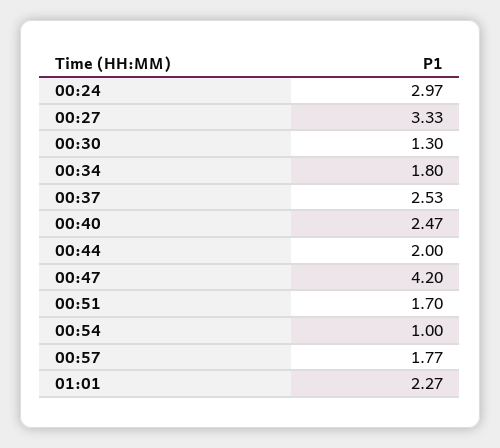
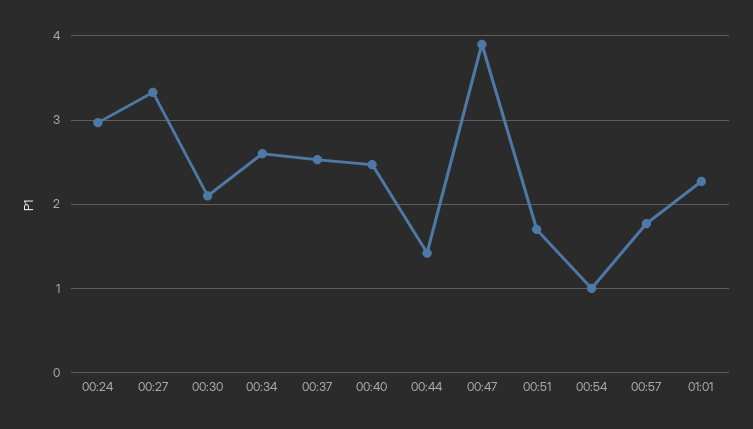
00:30: 1.3 -> 2.1
00:34: 1.8 -> 2.6
00:44: 2 -> 1.4
00:47: 4.2 -> 3.9

